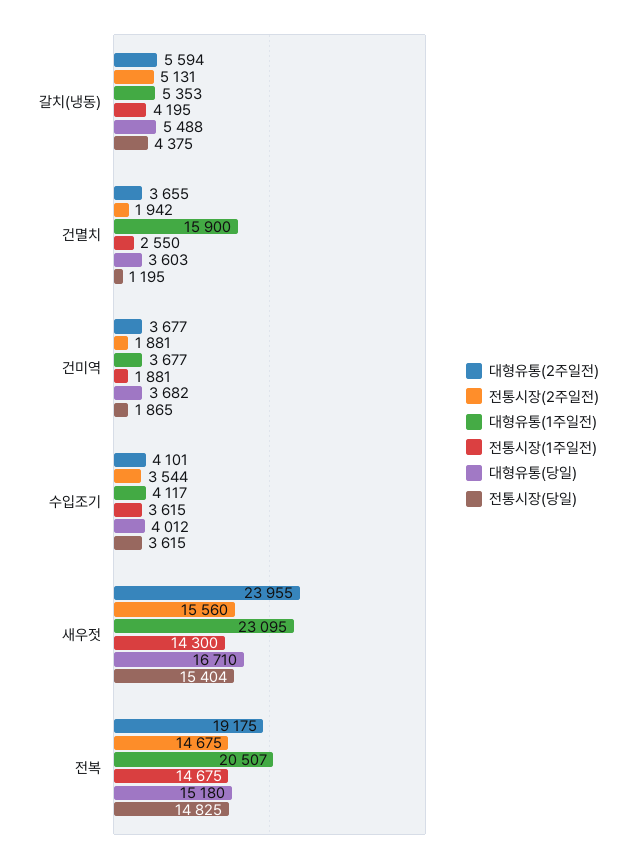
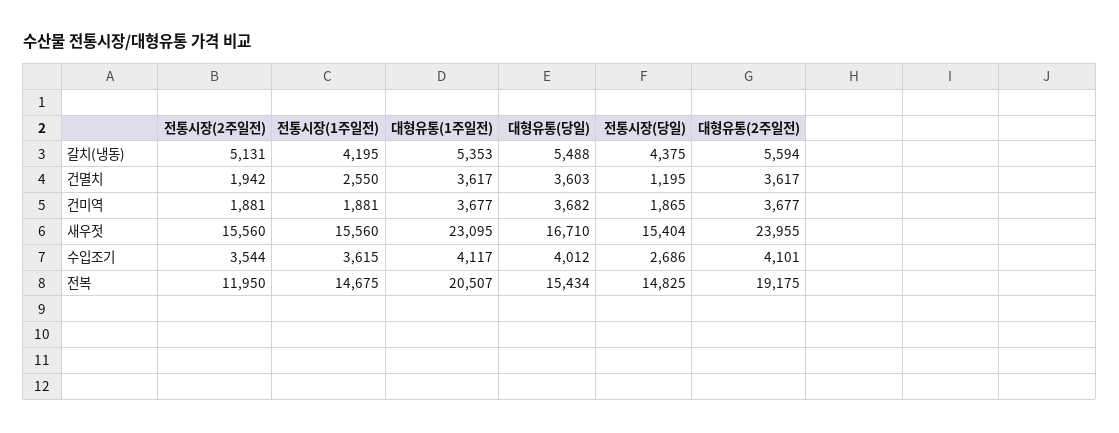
대형유통(2주일전), 건멸치: 3655 -> 3617
대형유통(1주일전), 건멸치: 15900 -> 3617
전통시장(당일), 수입조기: 3615 -> 2686
전통시장(1주일전), 새우젓: 14300 -> 15560
전통시장(2주일전), 전복: 14675 -> 11950
대형유통(당일), 전복: 15180 -> 15434

